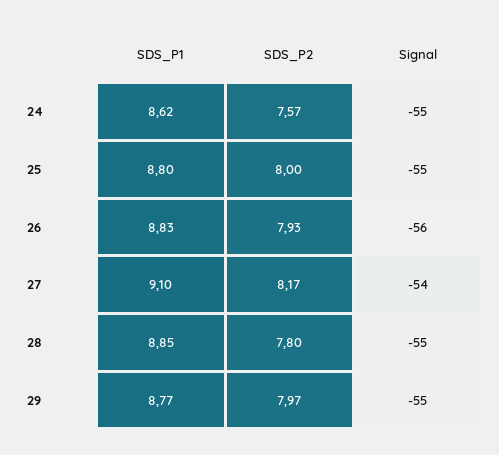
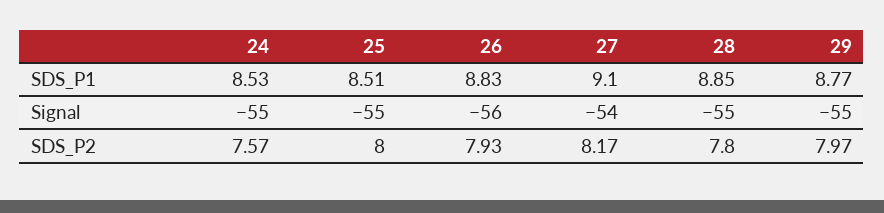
SDS_P1, 24: 8.62 -> 8.53
SDS_P1, 25: 8.8 -> 8.51

